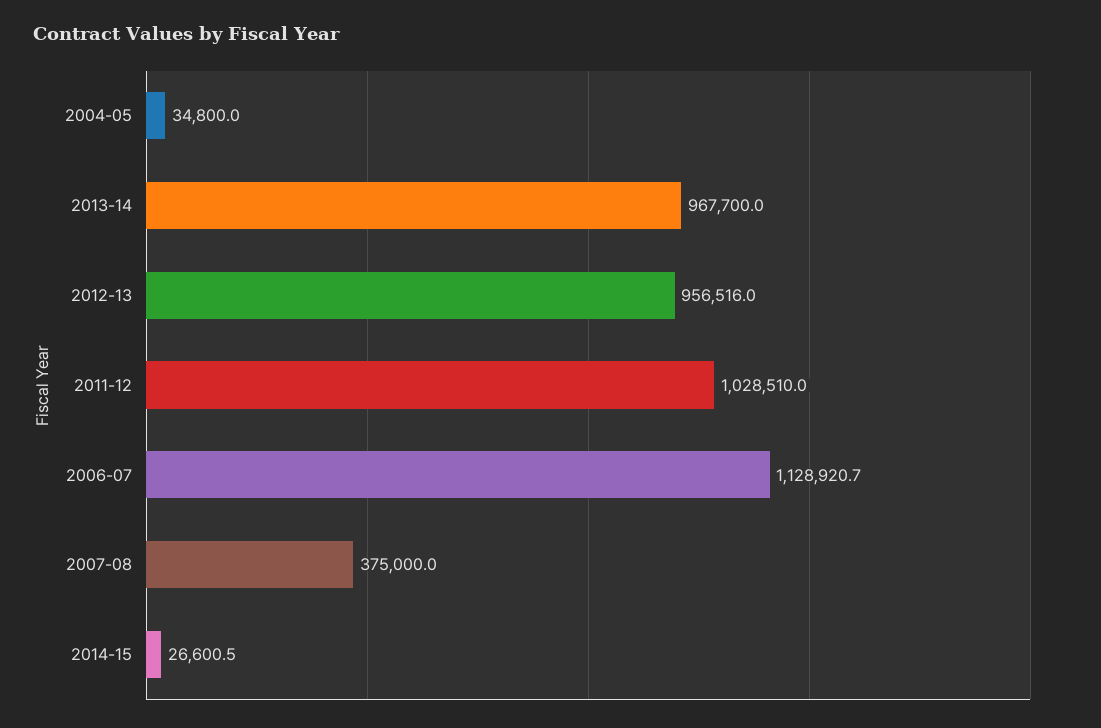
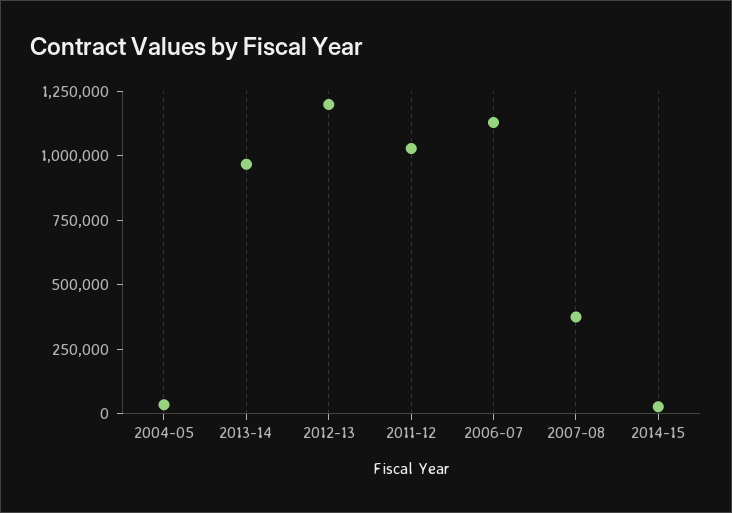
2012-13: 956516 -> 1200000

